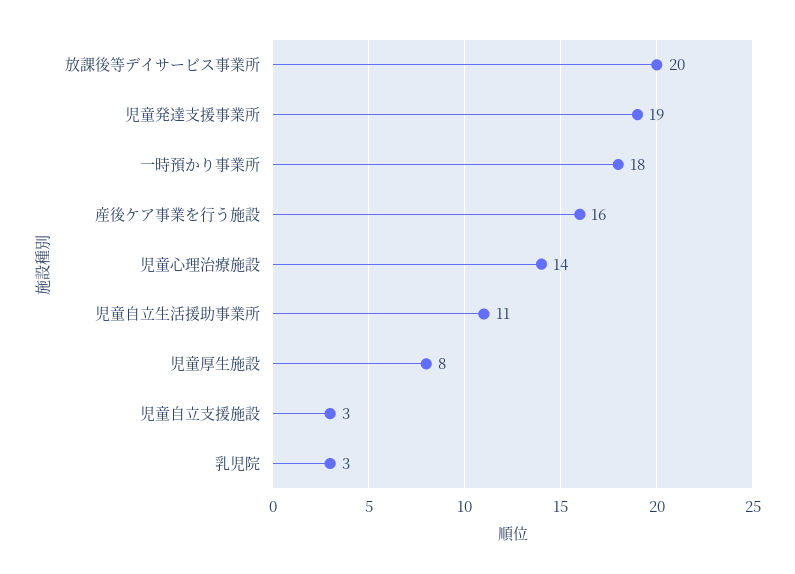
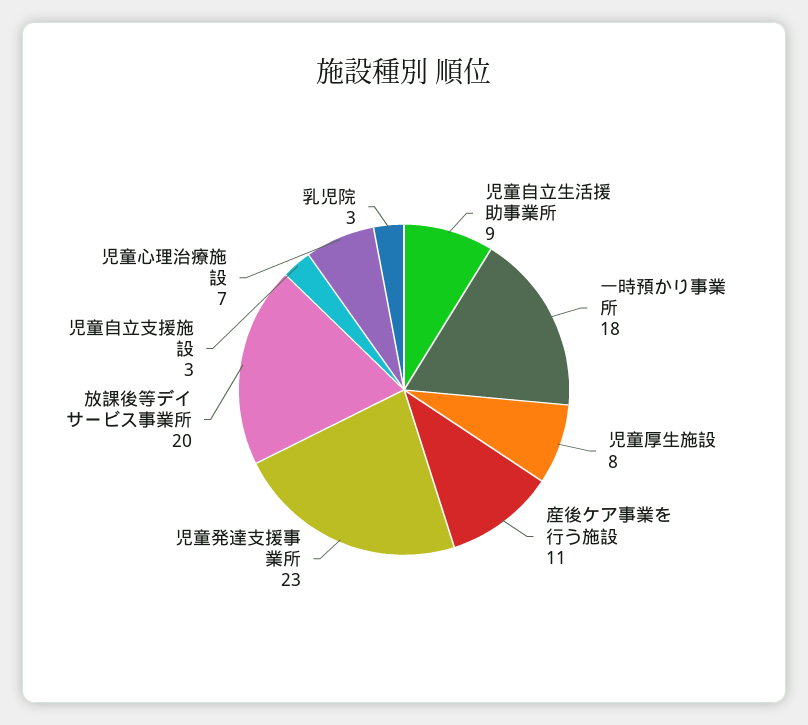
児童発達支援事業所: 19 -> 23
産後ケア事業を行う施設: 16 -> 11
児童心理治療施設: 14 -> 7
児童自立生活援助事業所: 11 -> 9

